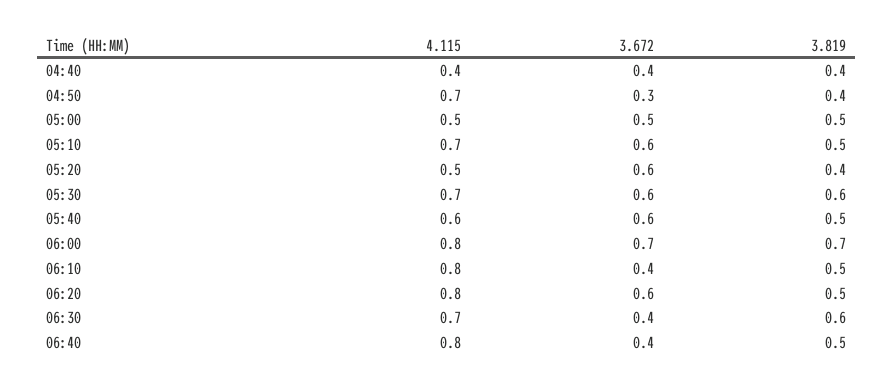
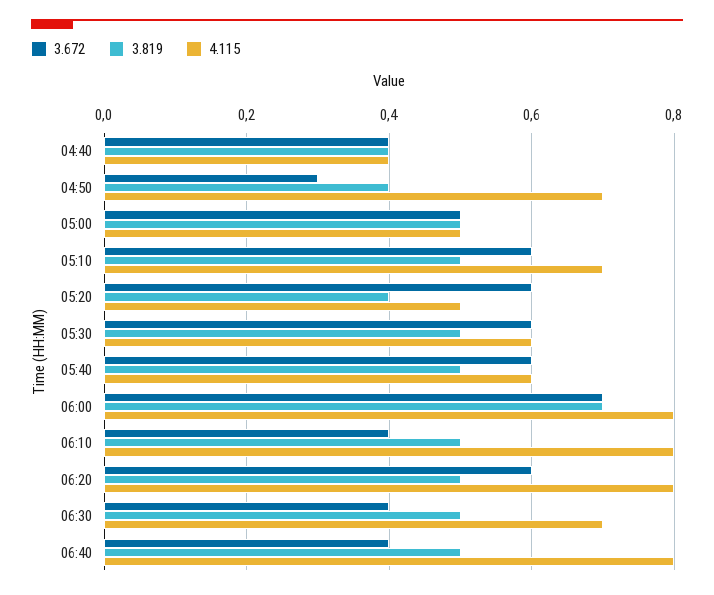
4.115, 05:30: 0.7 -> 0.6
3.819, 05:30: 0.6 -> 0.5
3.819, 06:30: 0.6 -> 0.5

